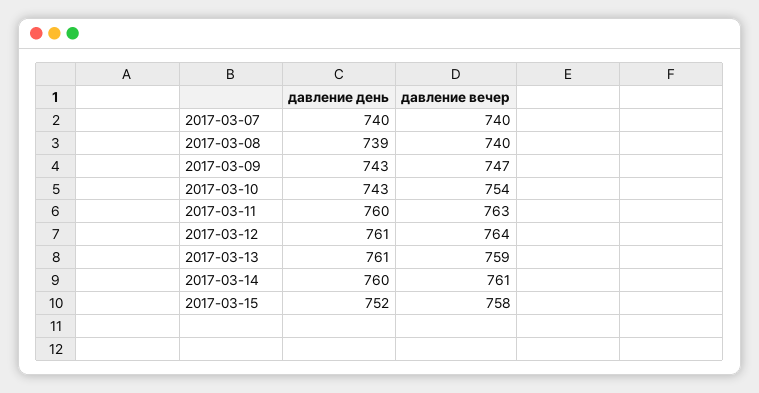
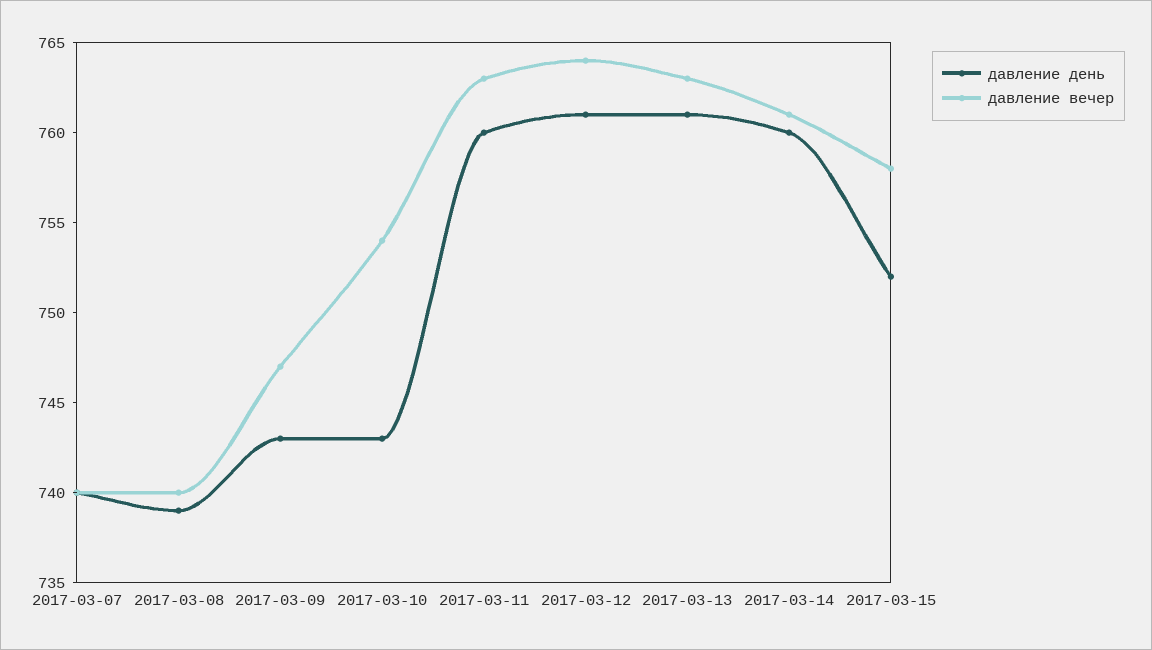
давление вечер, 2017-03-13: 759 -> 763

